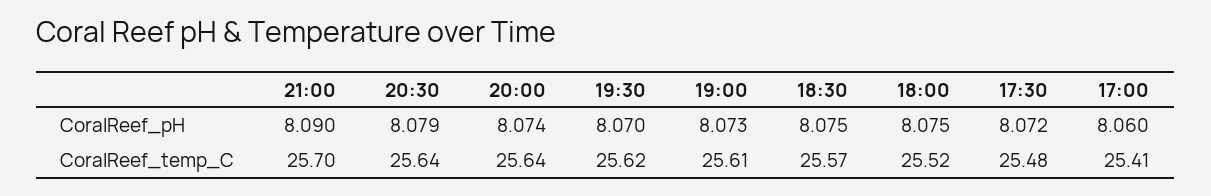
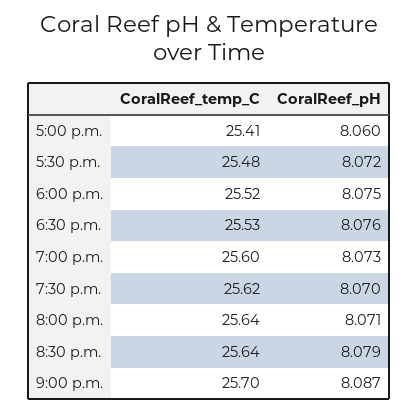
21:00, CoralReef_pH: 8.09 -> 8.087
20:00, CoralReef_pH: 8.074 -> 8.071
18:30, CoralReef_pH: 8.075 -> 8.076
19:00, CoralReef_temp_C: 25.61 -> 25.6
18:30, CoralReef_temp_C: 25.57 -> 25.53

